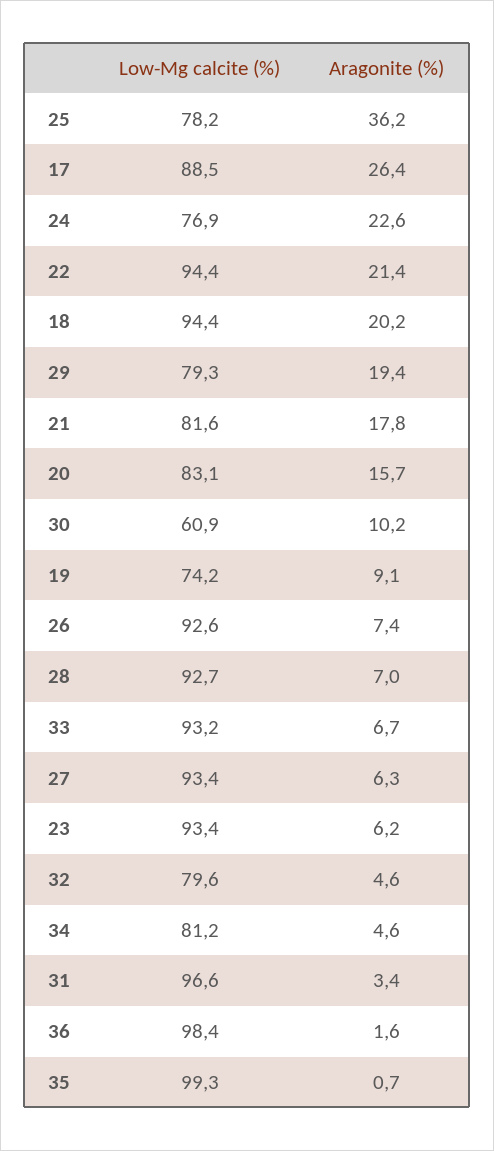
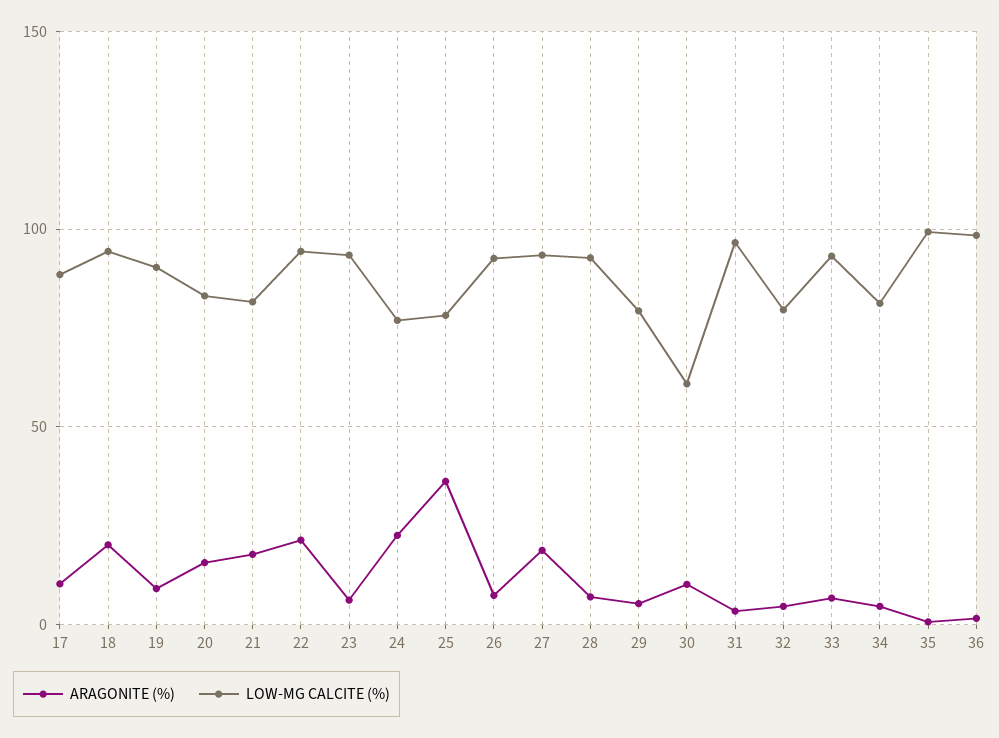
Aragonite (%), 17: 26.4 -> 10
Aragonite (%), 29: 19.4 -> 5
Low-Mg calcite (%), 19: 74.2 -> 90
Aragonite (%), 27: 6.3 -> 20

